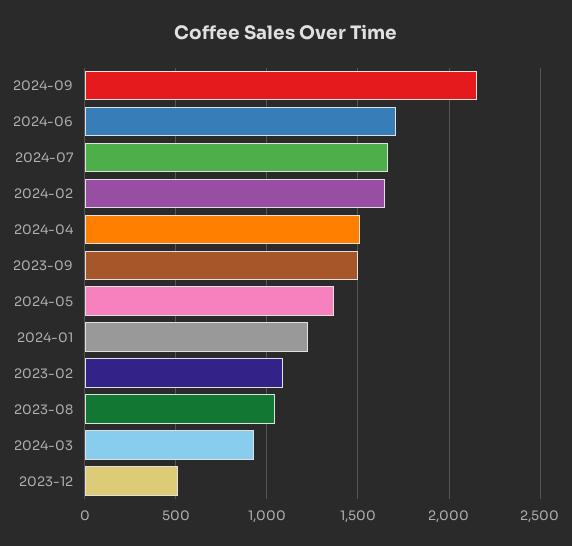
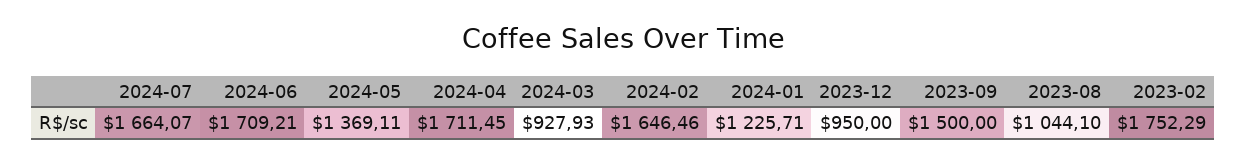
2024-09: 2150 -> none
2024-04: 1500 -> 1711.45
2023-02: 1100 -> 1752.29
2023-12: 500 -> 950

